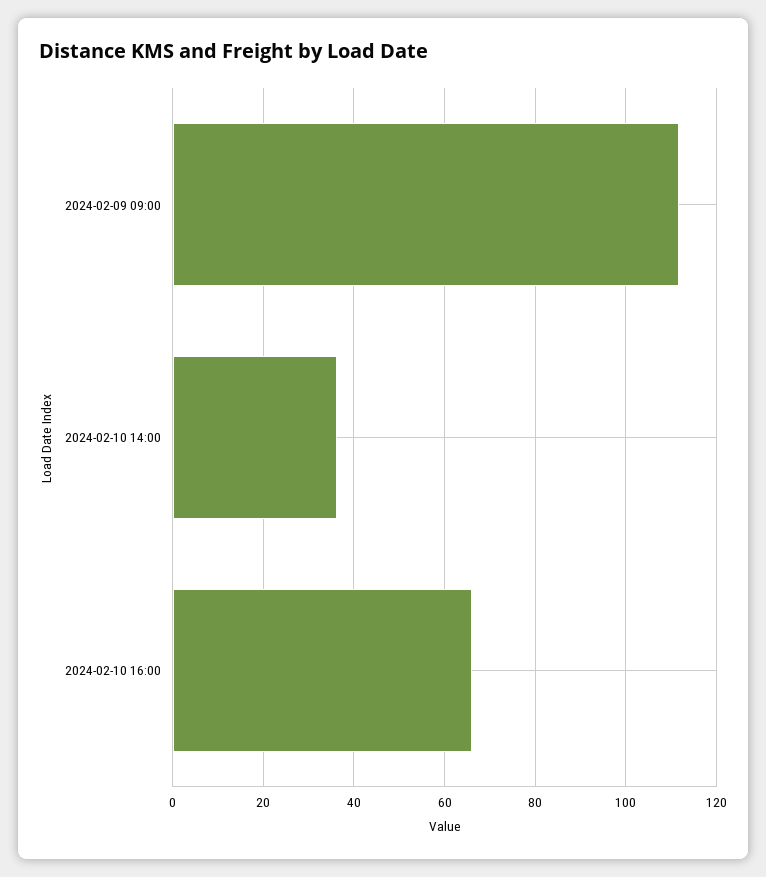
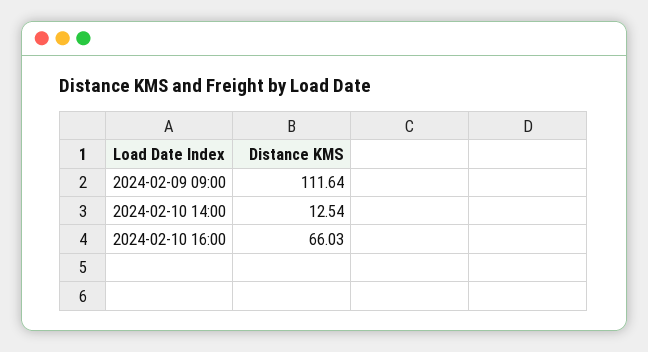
2024-02-10 14:00: 36 -> 12.54

